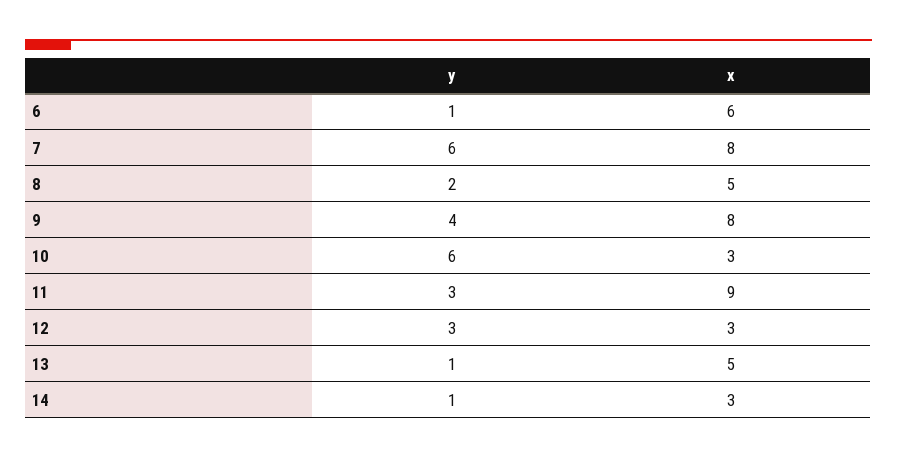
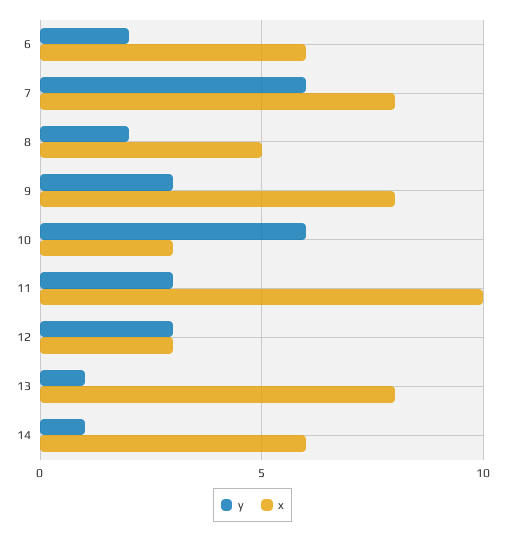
y, 6: 1 -> 2
y, 9: 4 -> 3
x, 11: 9 -> 10
x, 13: 5 -> 8
x, 14: 3 -> 6

